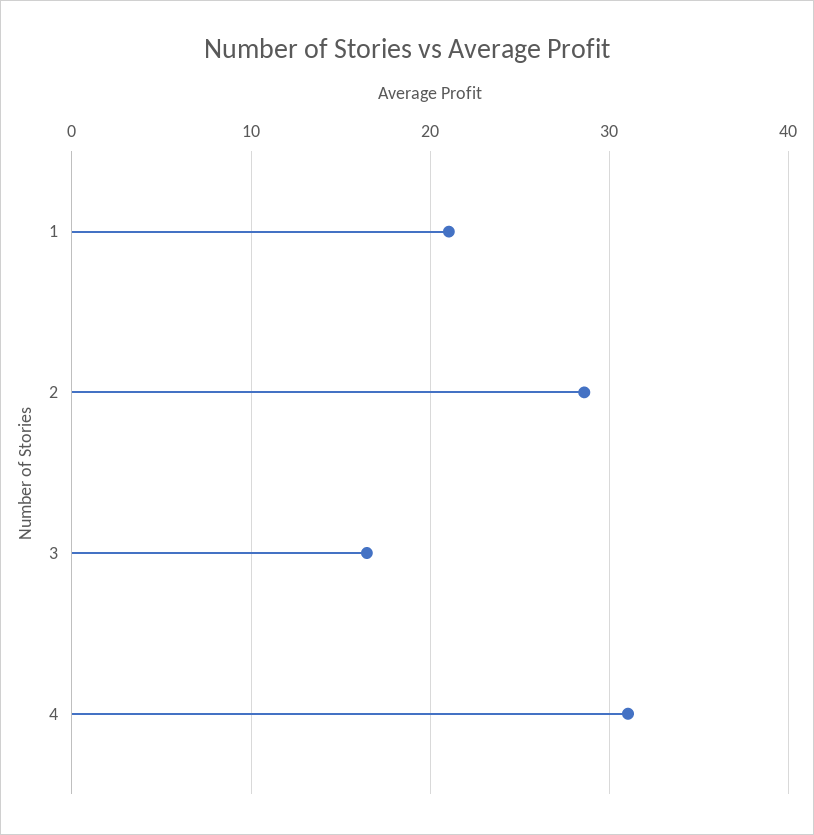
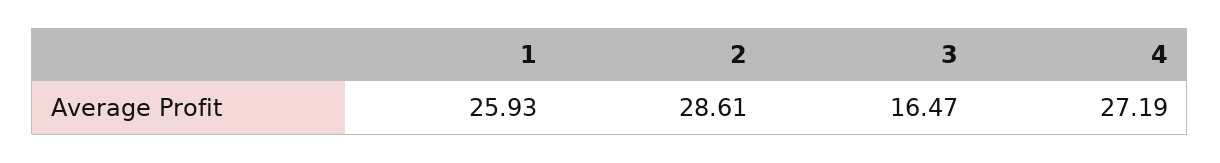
1: 21 -> 25.93
4: 31 -> 27.19

